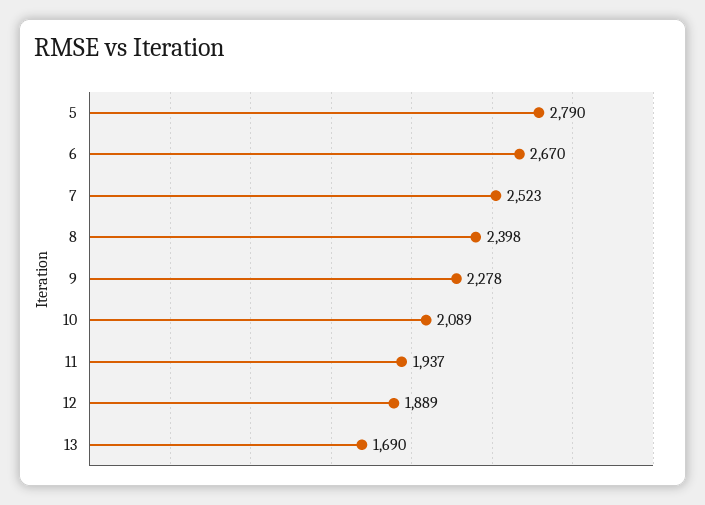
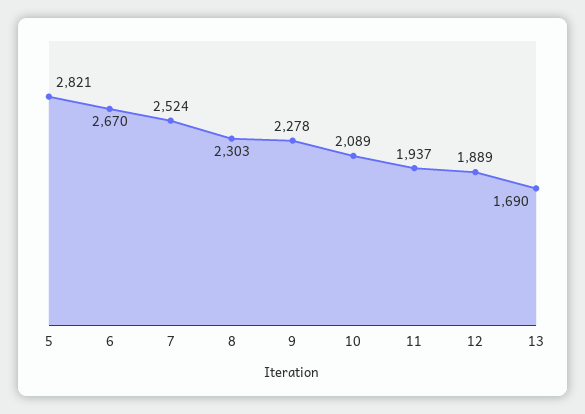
5: 2790 -> 2821
7: 2523 -> 2524
8: 2398 -> 2303

